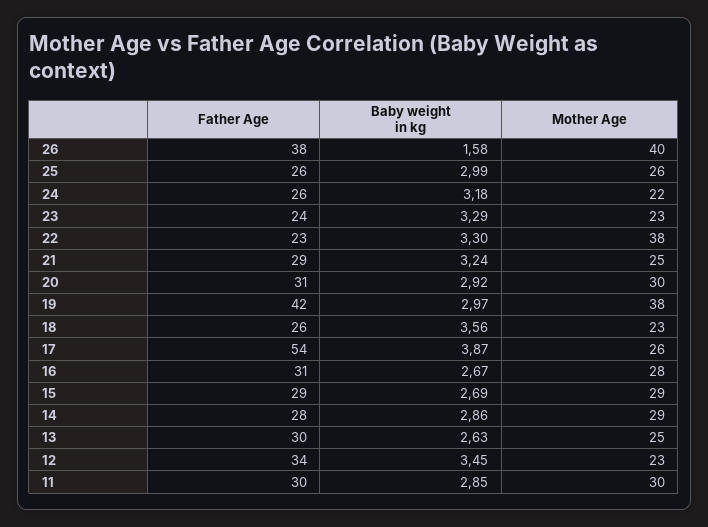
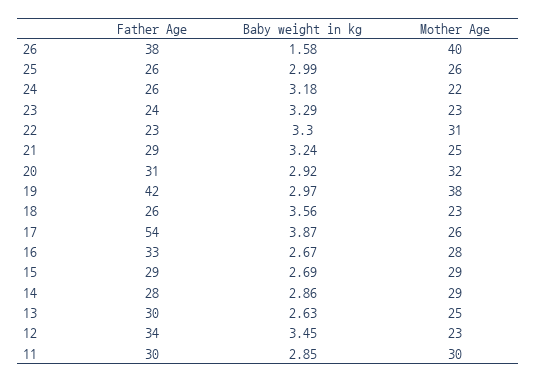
Mother Age, 22: 38 -> 31
Mother Age, 20: 30 -> 32
Father Age, 16: 31 -> 33

